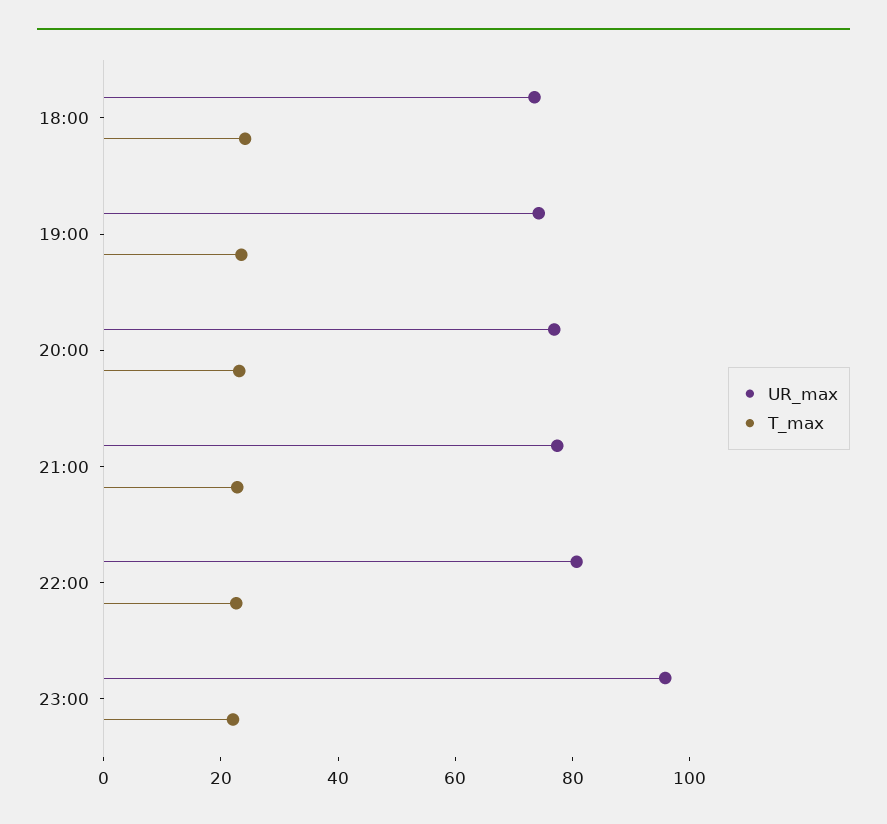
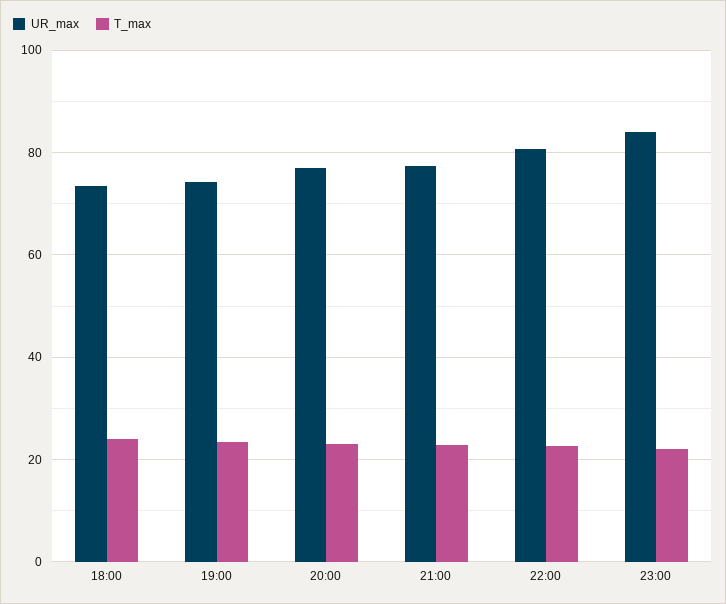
UR_max, 23:00: 95 -> 84

